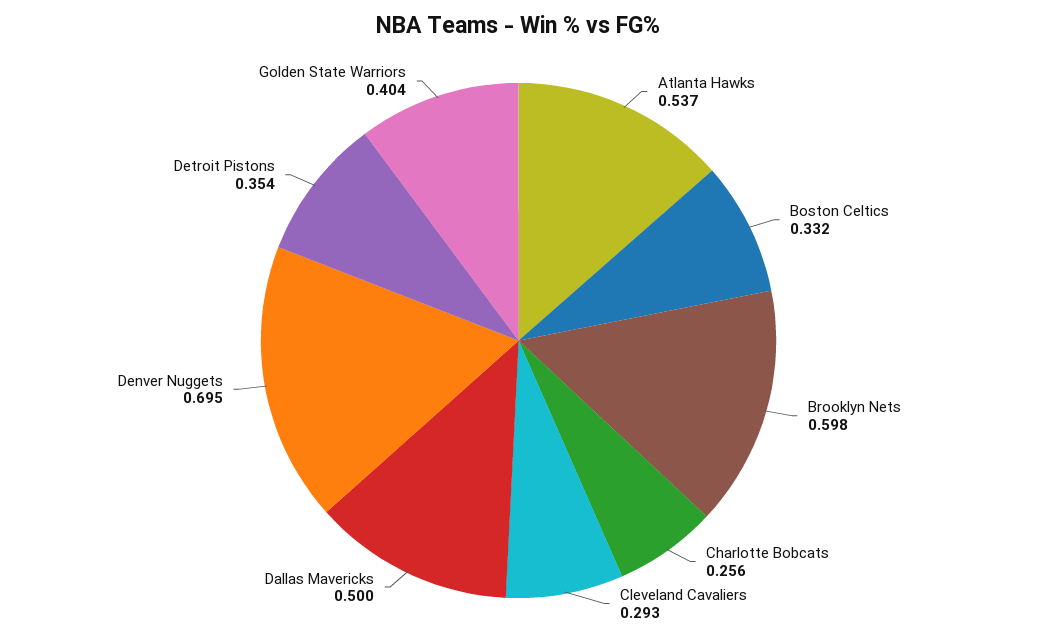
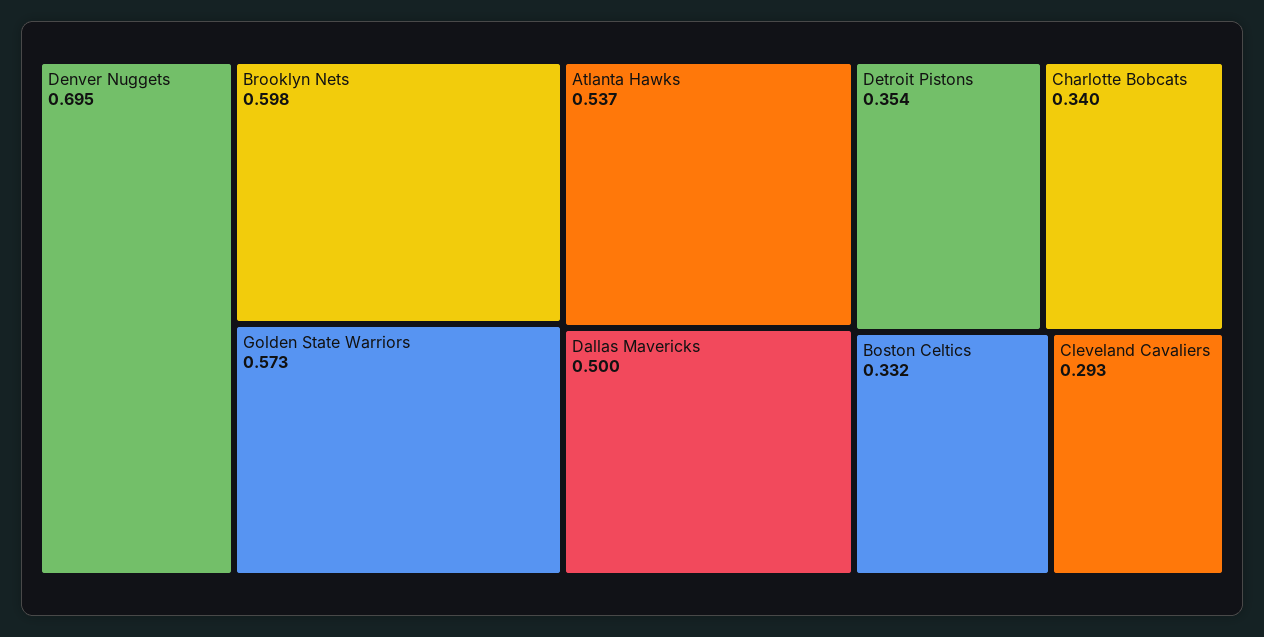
Charlotte Bobcats: 0.256 -> 0.34
Golden State Warriors: 0.404 -> 0.573

